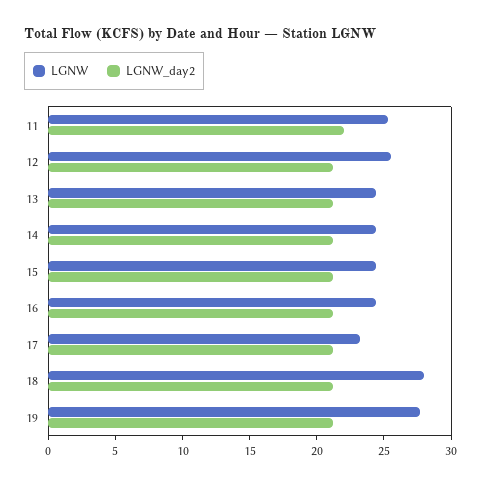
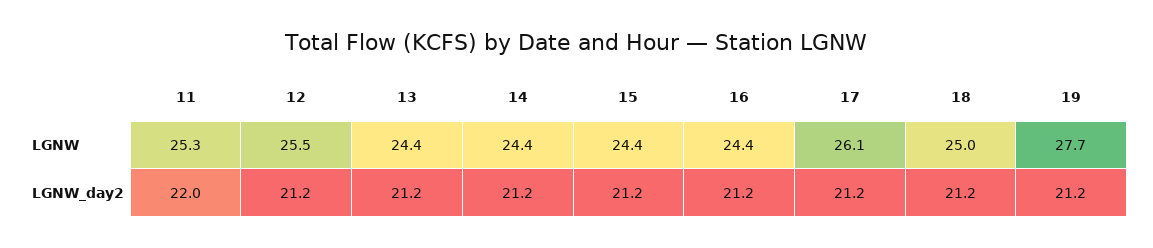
LGNW, 17: 23 -> 26.1
LGNW, 18: 28 -> 25

